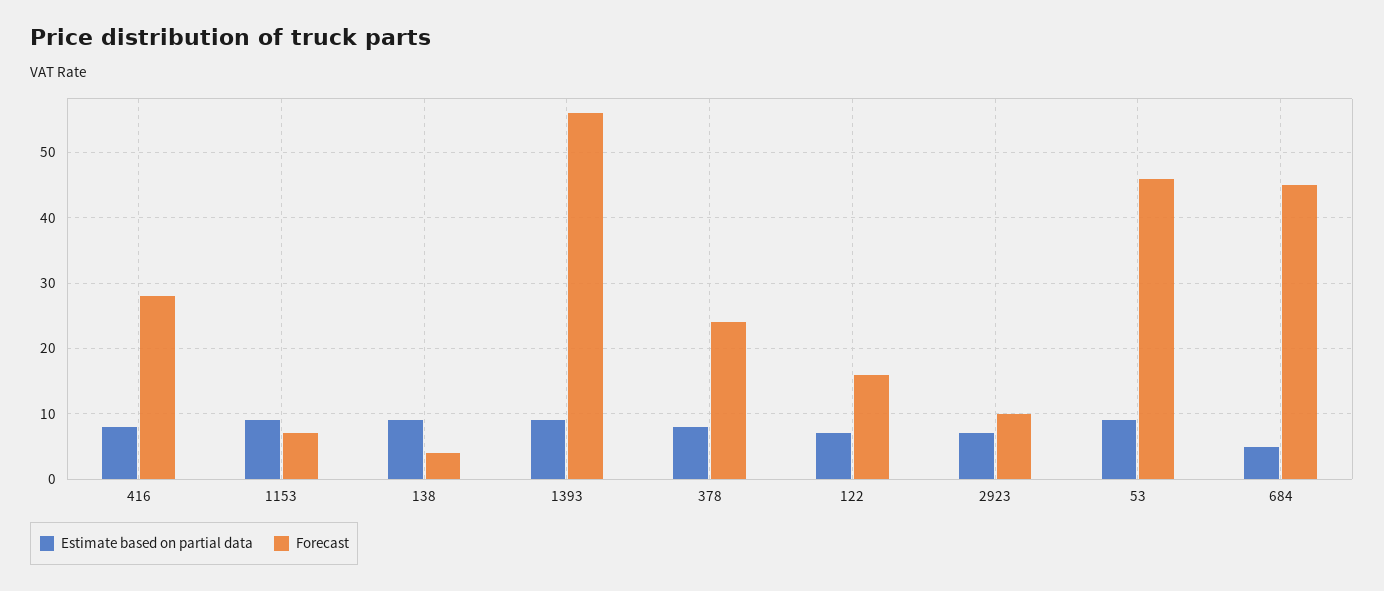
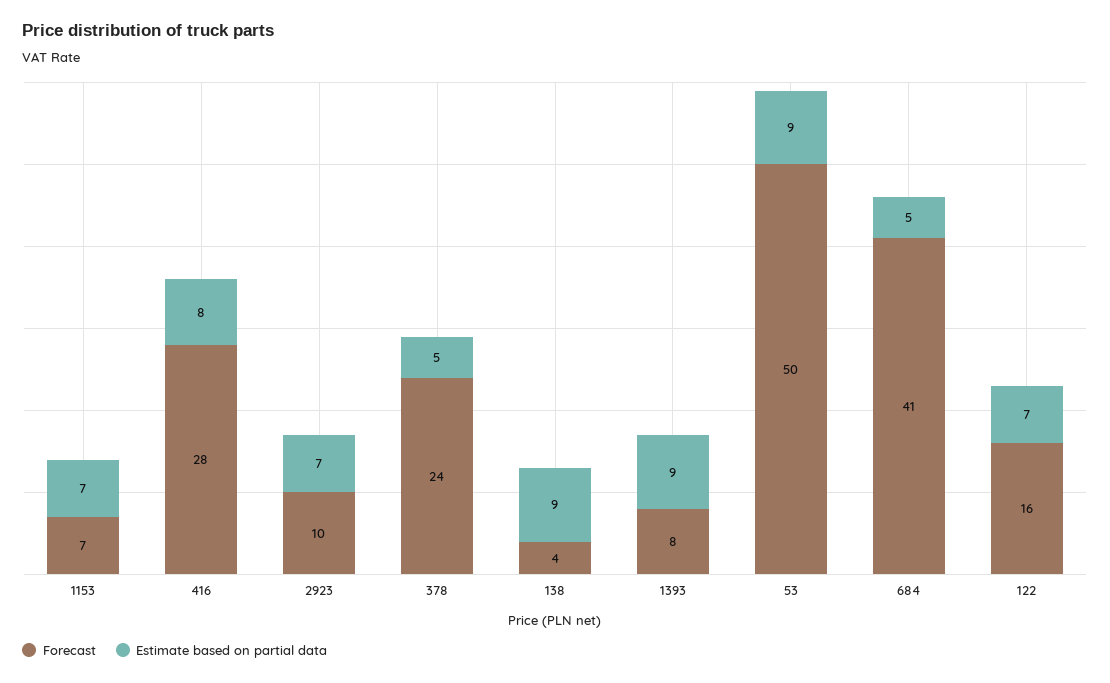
Estimate based on partial data, 1153: 9 -> 7
Forecast, 1393: 56 -> 8
Estimate based on partial data, 378: 8 -> 5
Forecast, 53: 46 -> 50
Forecast, 684: 45 -> 41

